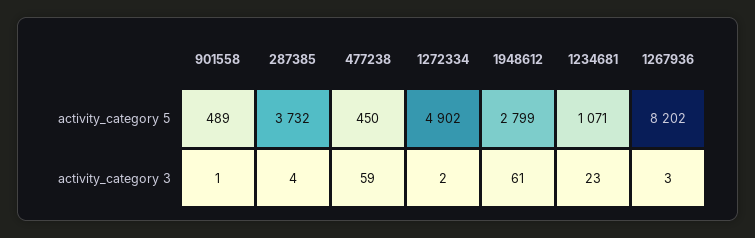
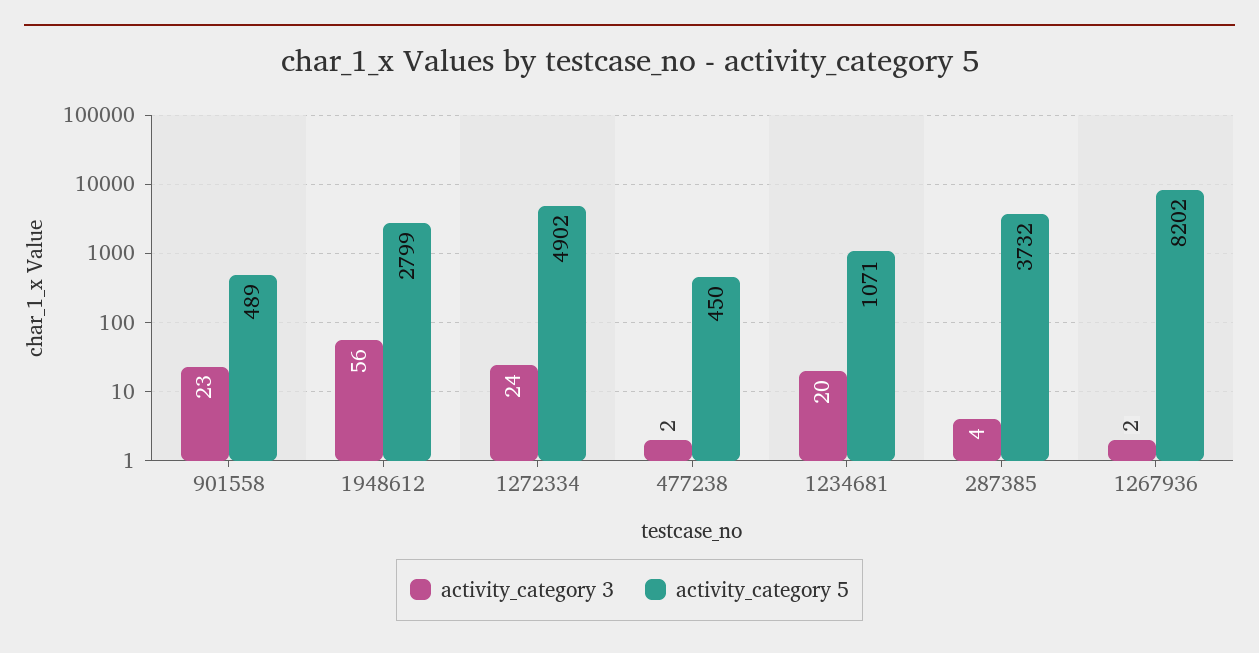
activity_category 3, 901558: 1 -> 23
activity_category 3, 477238: 59 -> 2
activity_category 3, 1272334: 2 -> 24
activity_category 3, 1948612: 61 -> 56
activity_category 3, 1234681: 23 -> 20
activity_category 3, 1267936: 3 -> 2

